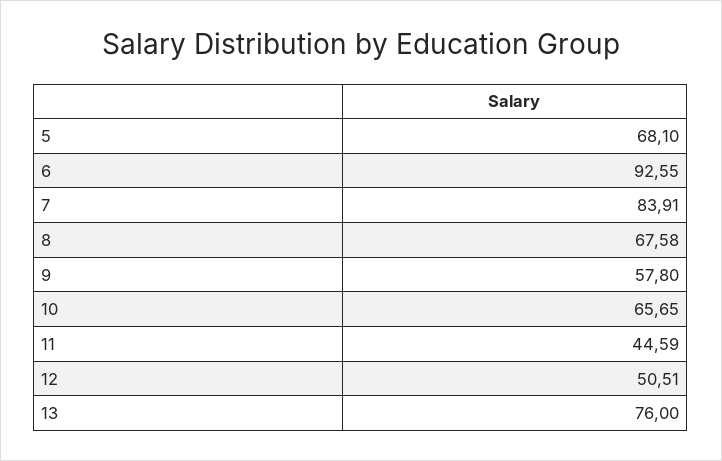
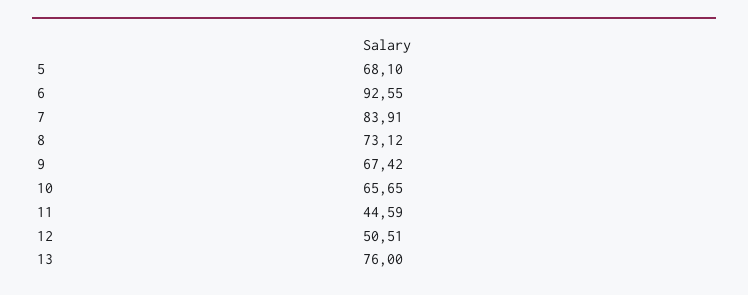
8: 67.58 -> 73.12
9: 57.8 -> 67.42

